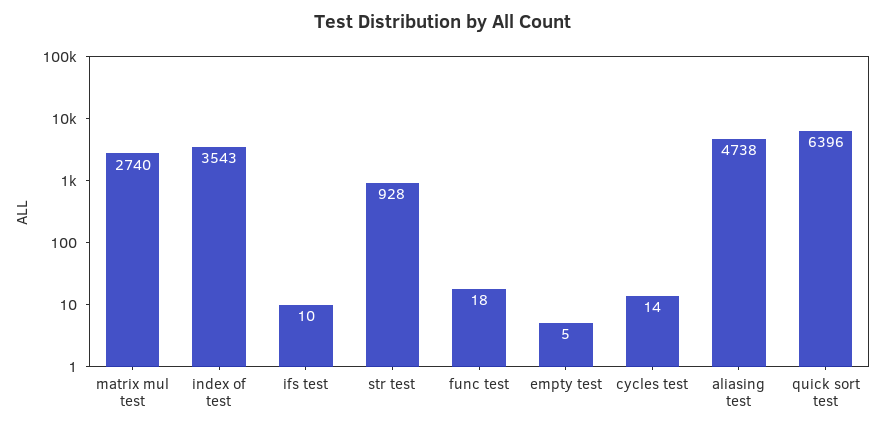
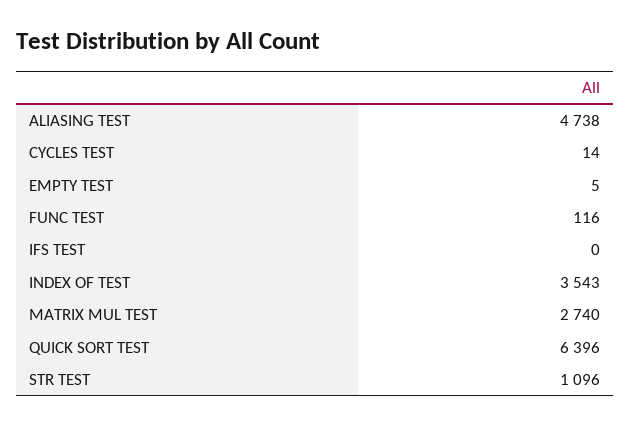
ifs test: 10 -> 0
str test: 928 -> 1096
func test: 18 -> 116

